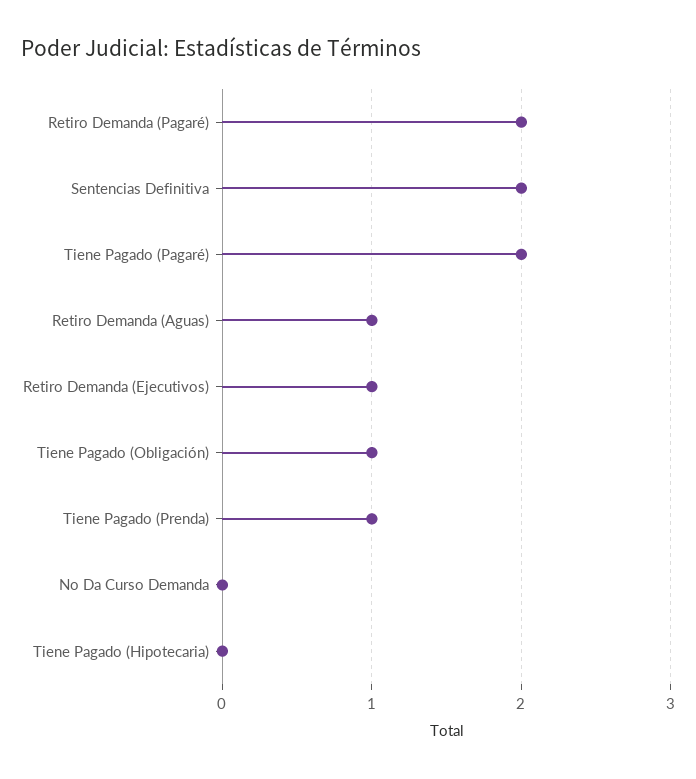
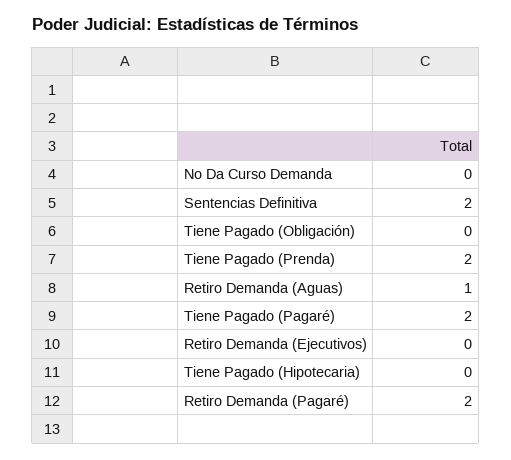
Retiro Demanda (Ejecutivos): 1 -> 0
Tiene Pagado (Obligación): 1 -> 0
Tiene Pagado (Prenda): 1 -> 2

